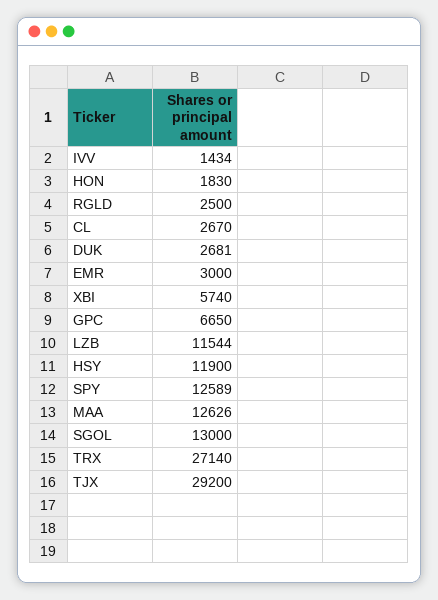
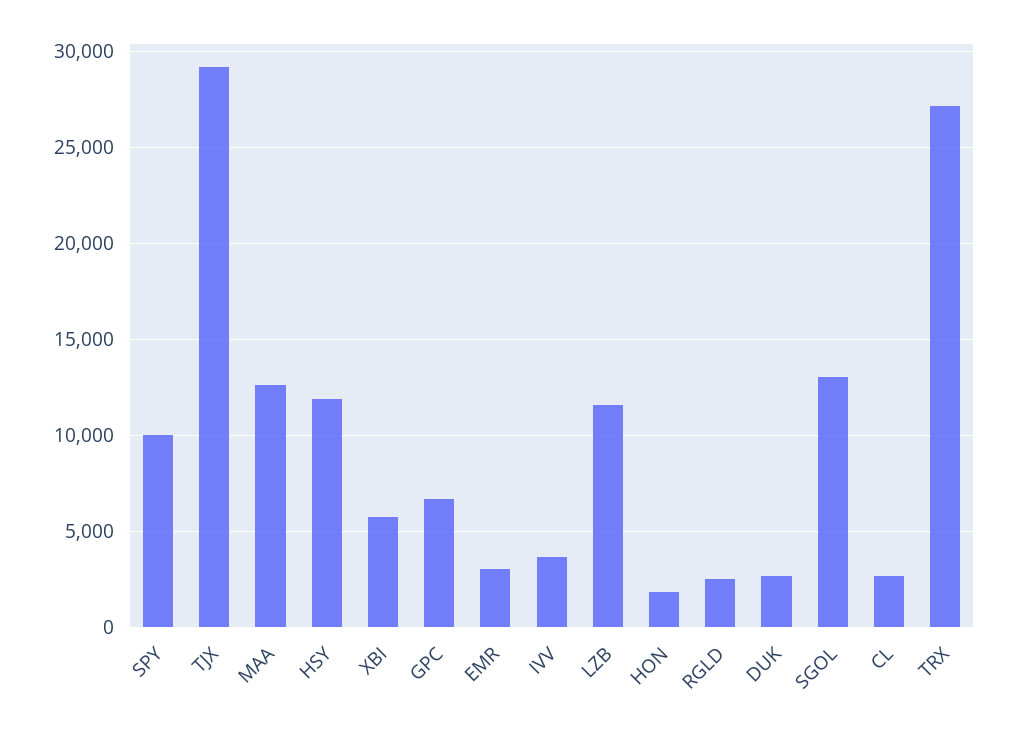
IVV: 1434 -> 3500
SPY: 12589 -> 10000

